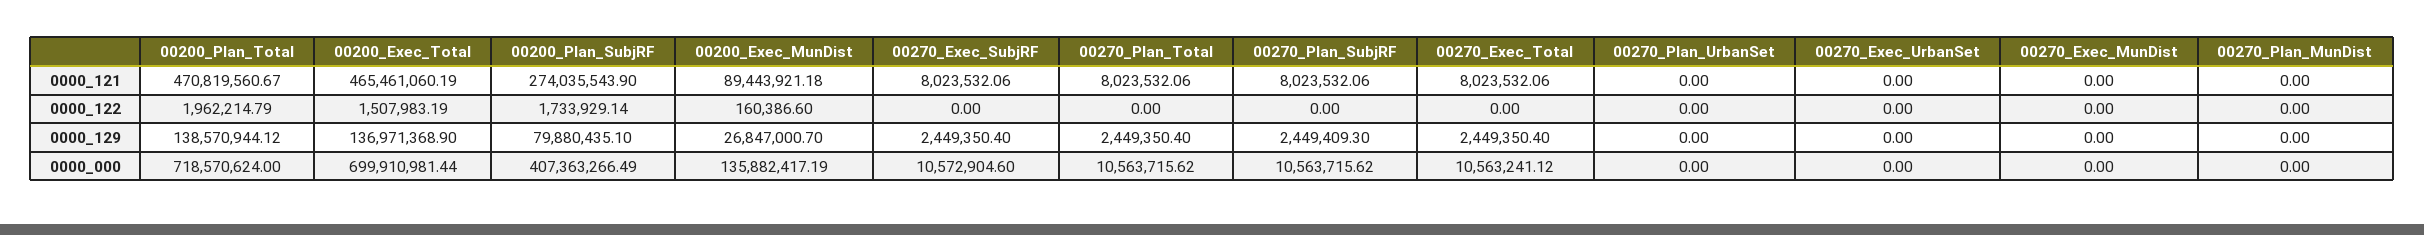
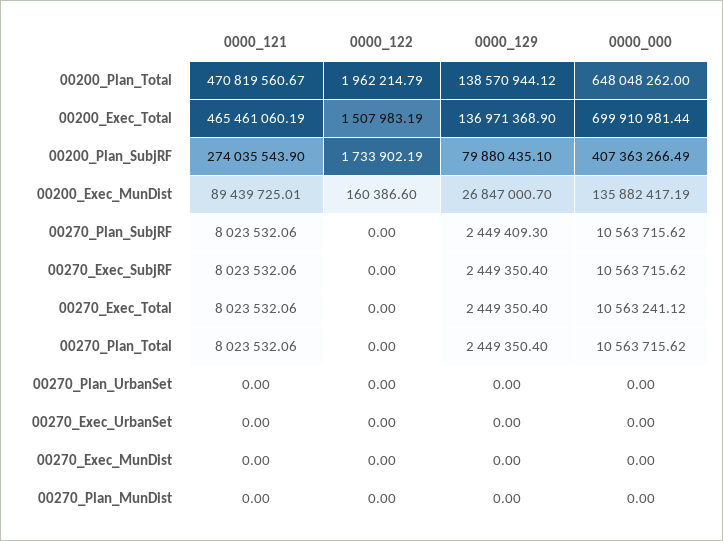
00200_Exec_MunDist, 0000_121: 89443921.18 -> 89439725.01
00200_Plan_SubjRF, 0000_122: 1733929.14 -> 1733902.19
00200_Plan_Total, 0000_000: 718570624 -> 648048262
00270_Exec_SubjRF, 0000_000: 10572904.6 -> 10563715.62

